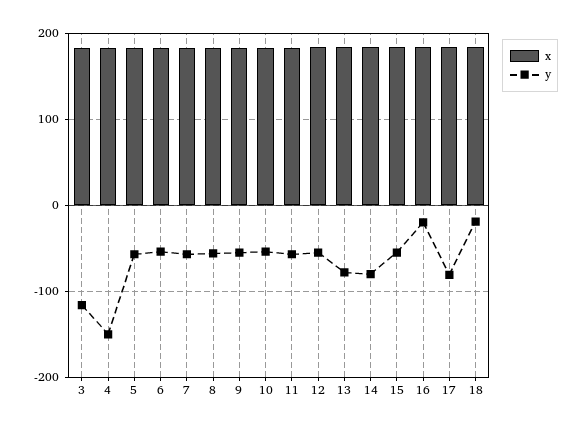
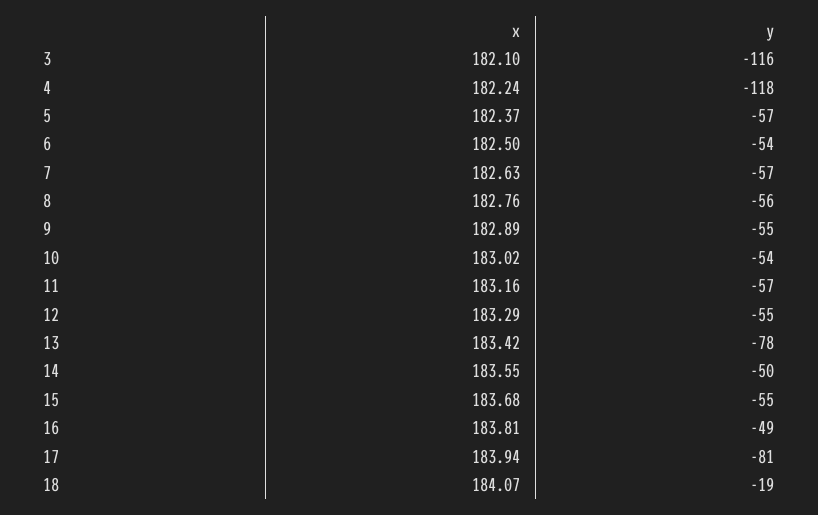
y, 4: -150 -> -118
y, 14: -80 -> -50
y, 16: -20 -> -49

